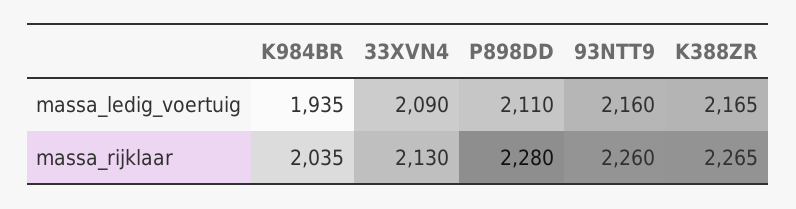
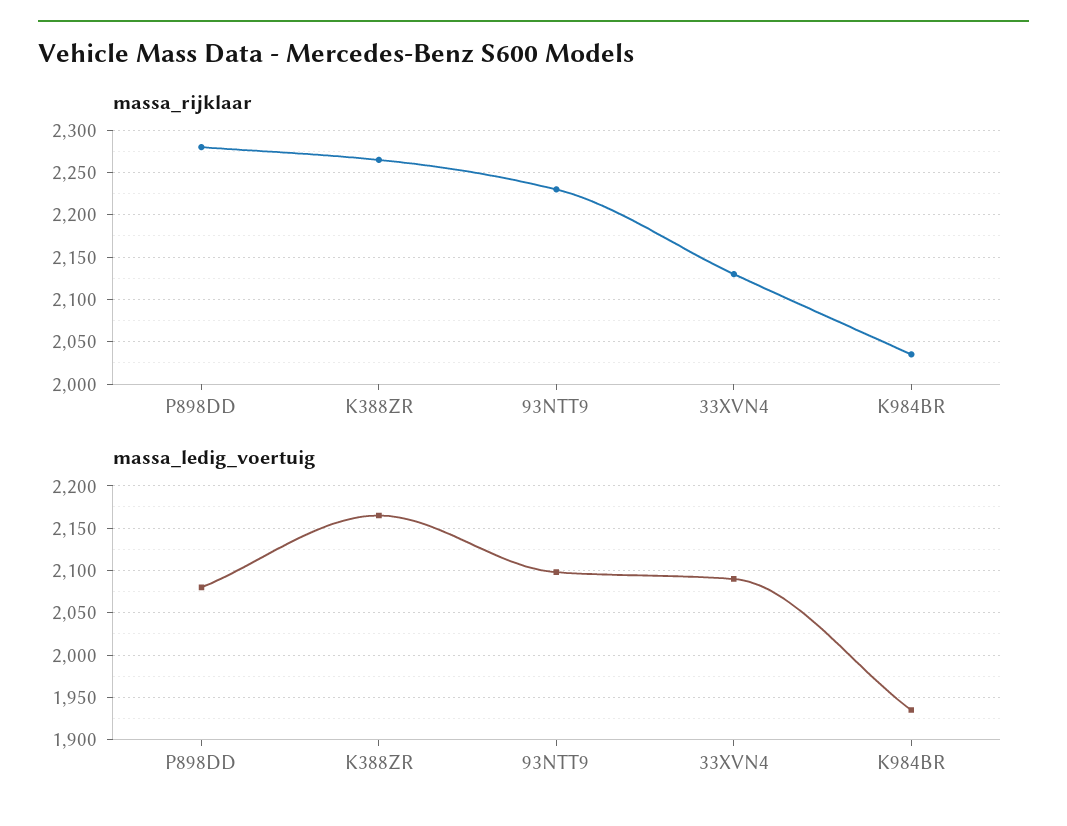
massa_ledig_voertuig, P898DD: 2110 -> 2080
massa_ledig_voertuig, 93NTT9: 2160 -> 2100
massa_rijklaar, 93NTT9: 2260 -> 2230

